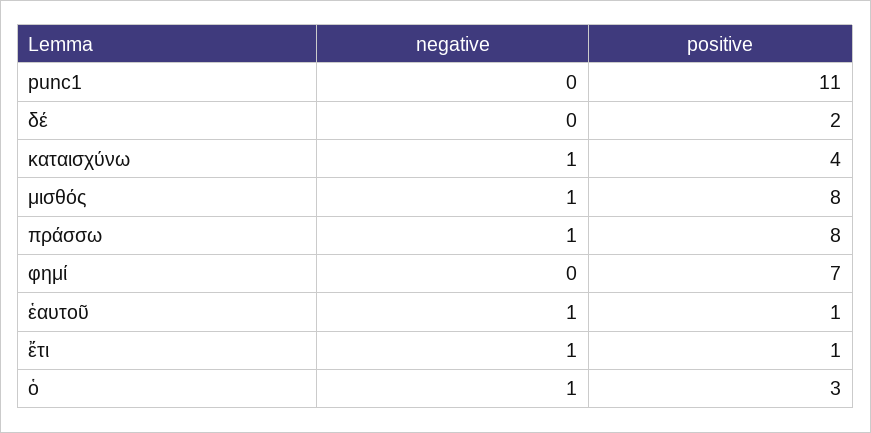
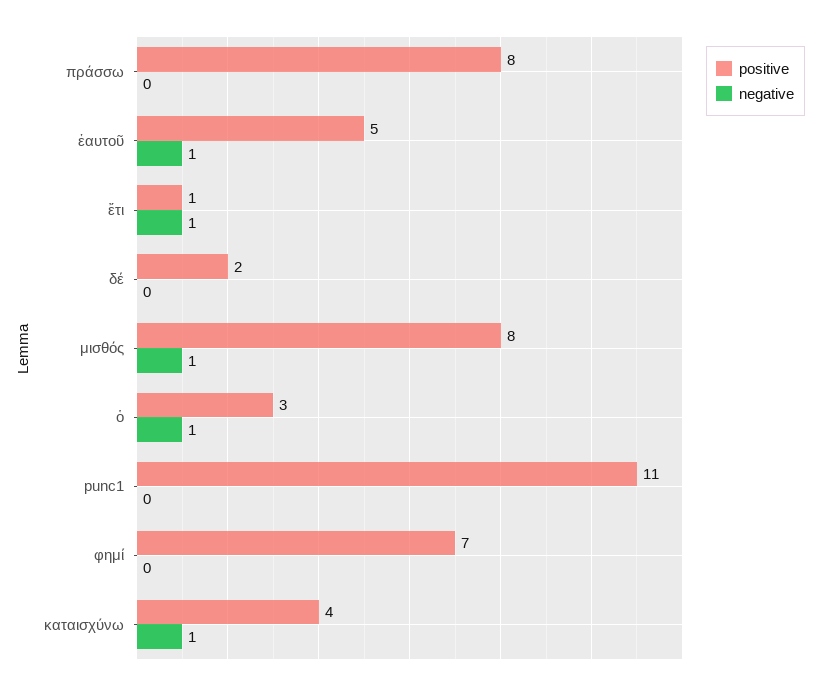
negative, πράσσω: 1 -> 0
positive, ἑαυτοῦ: 1 -> 5

